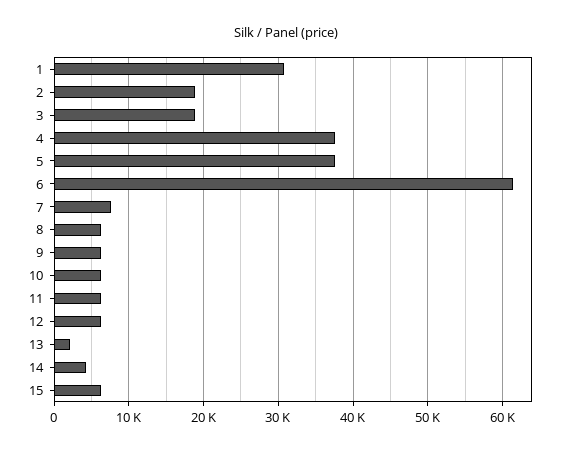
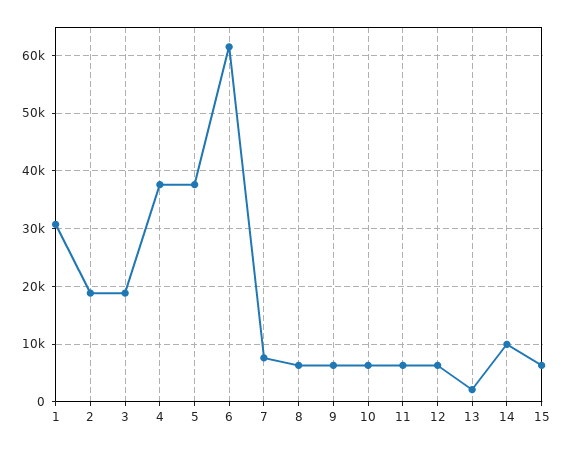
14: 4000 -> 10000

